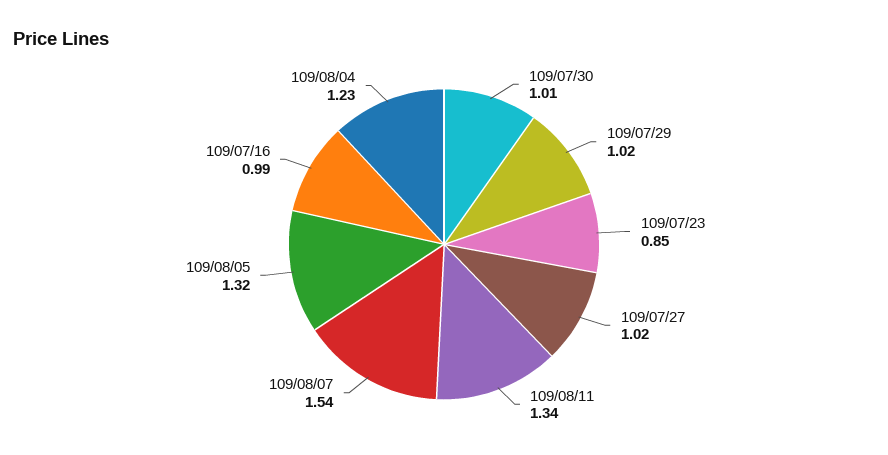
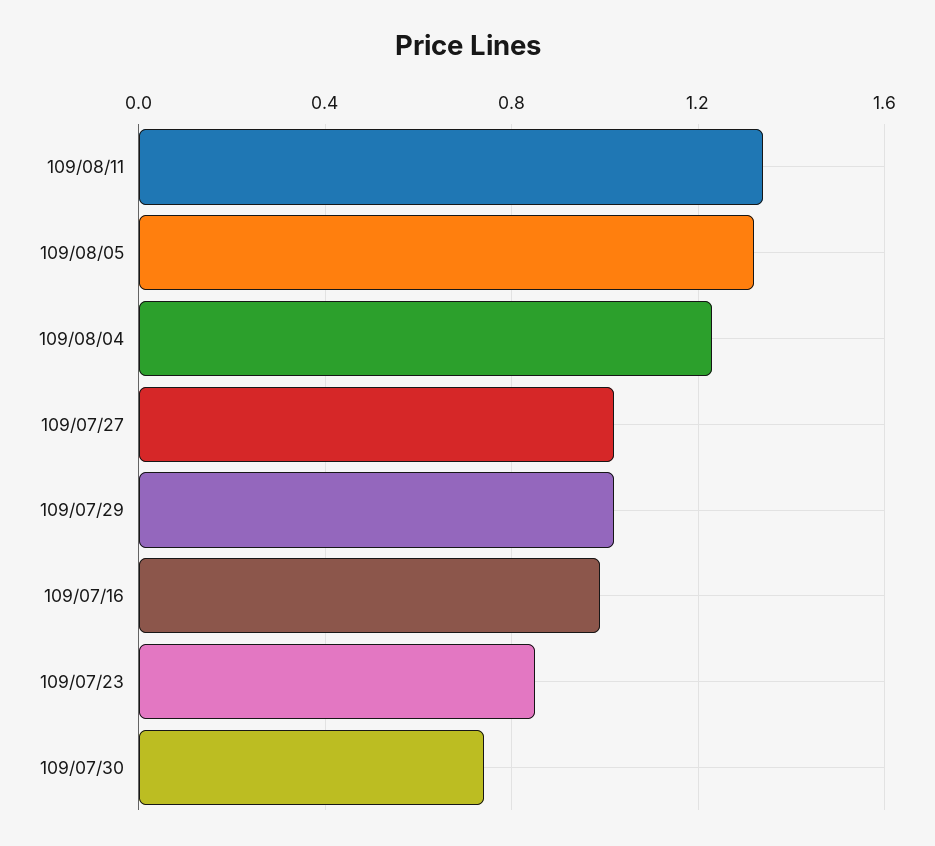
109/07/30: 1.01 -> 0.75
109/08/07: 1.54 -> none

